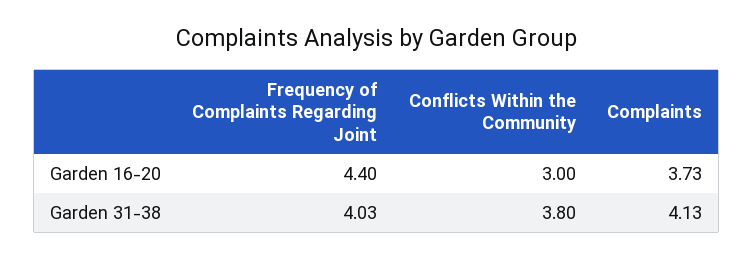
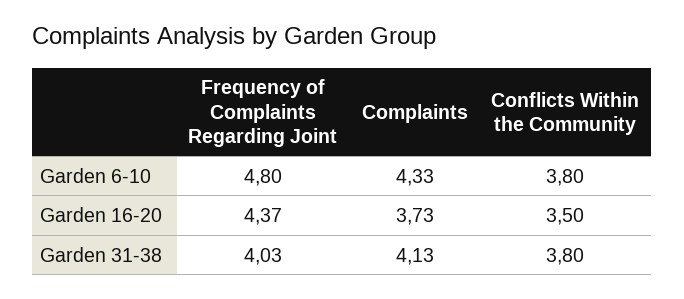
Frequency of Complaints Regarding Joint, Garden 16-20: 4.4 -> 4.37
Conflicts Within the Community, Garden 16-20: 3 -> 3.5
Frequency of Complaints Regarding Joint, Garden 6-10: none -> 4.8
Complaints, Garden 6-10: none -> 4.33
Conflicts Within the Community, Garden 6-10: none -> 3.8

